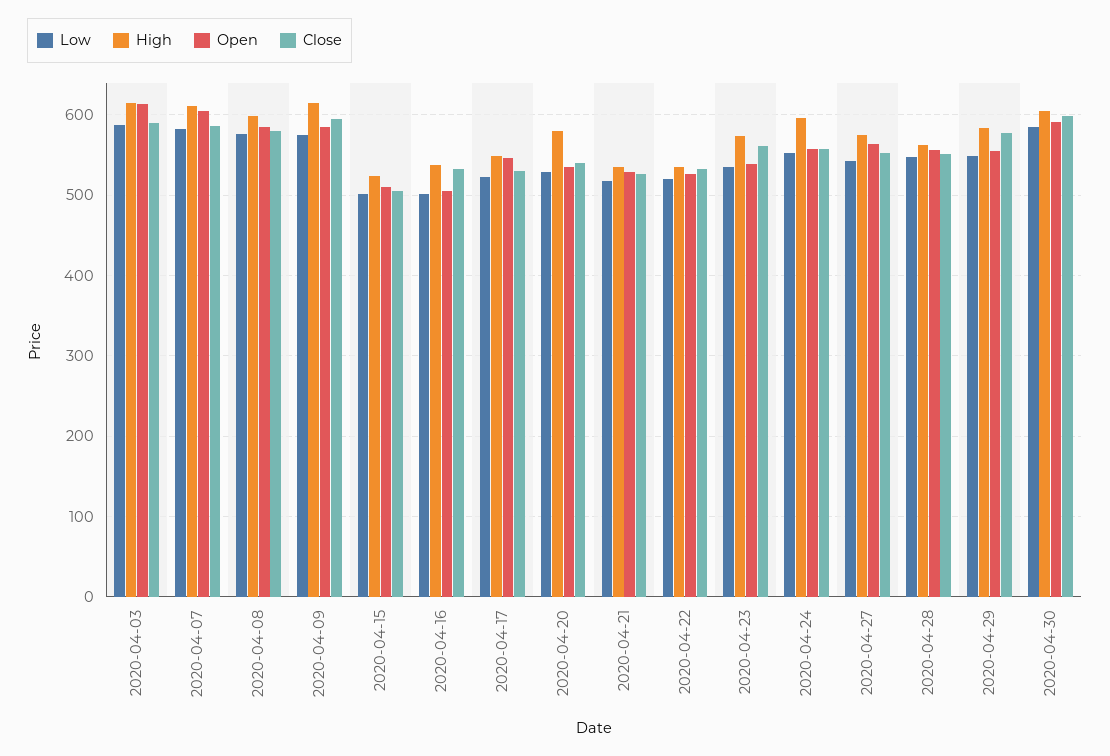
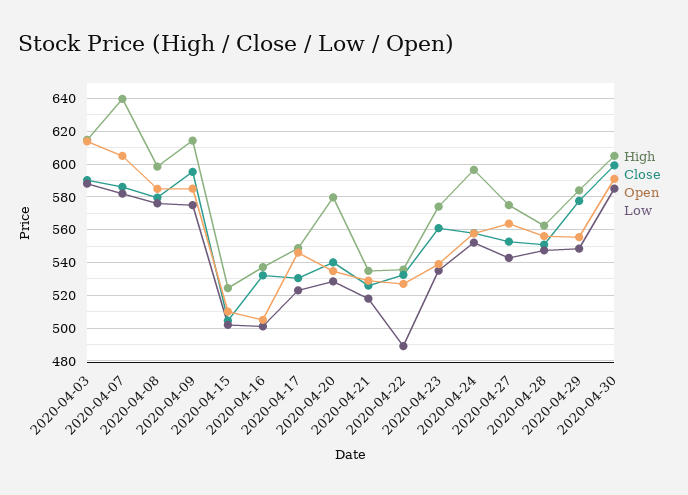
High, 2020-04-07: 610 -> 640
Low, 2020-04-22: 520 -> 490

